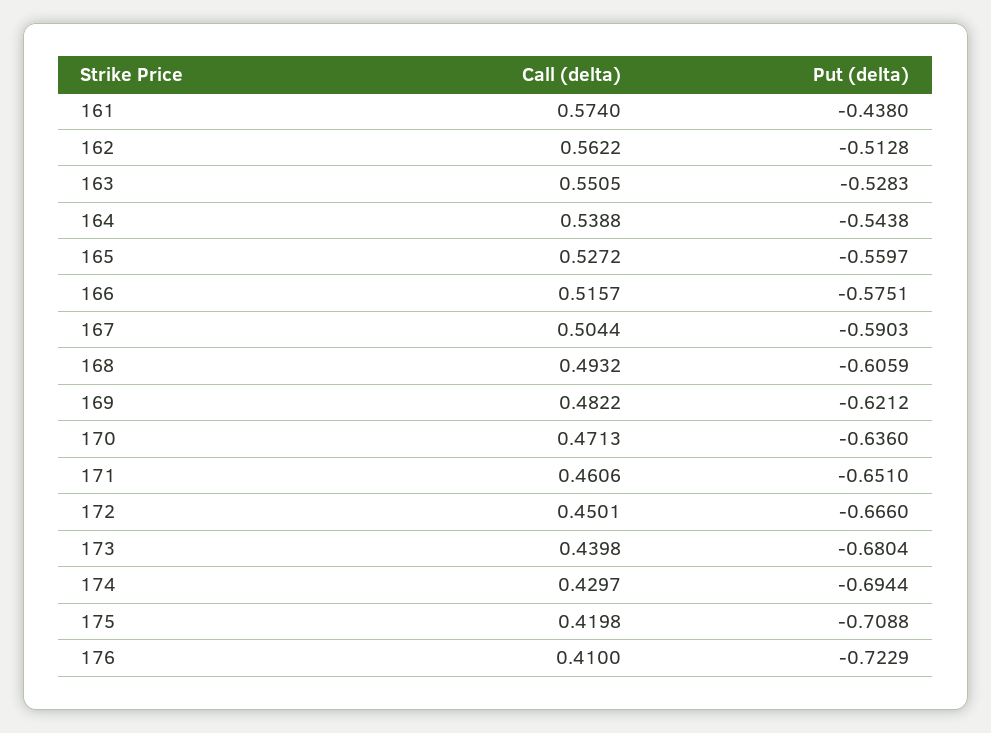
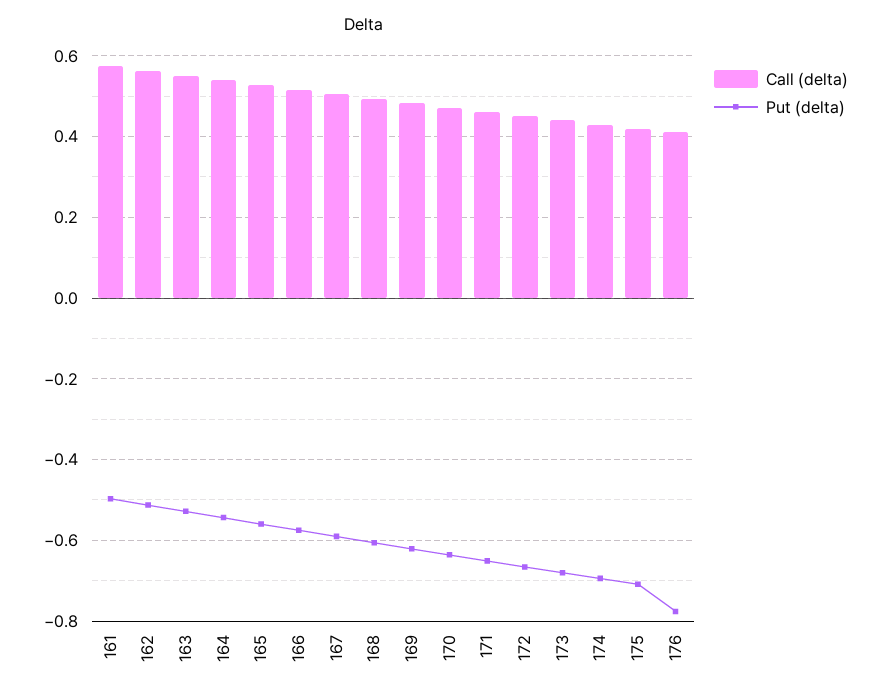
Put (delta), 161: -0.438 -> -0.5
Put (delta), 176: -0.7229 -> -0.78

